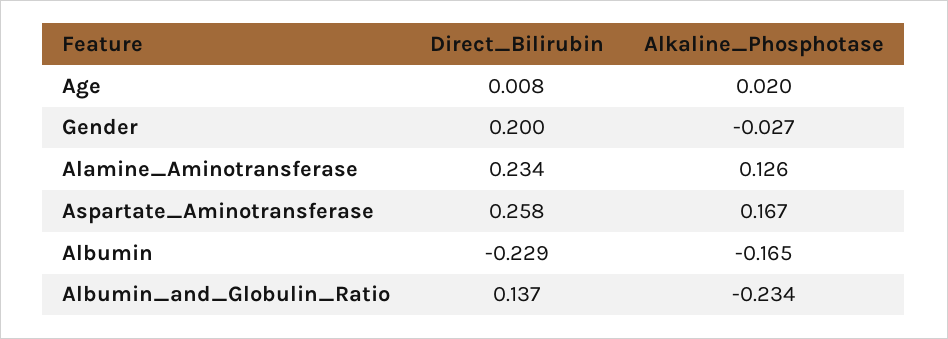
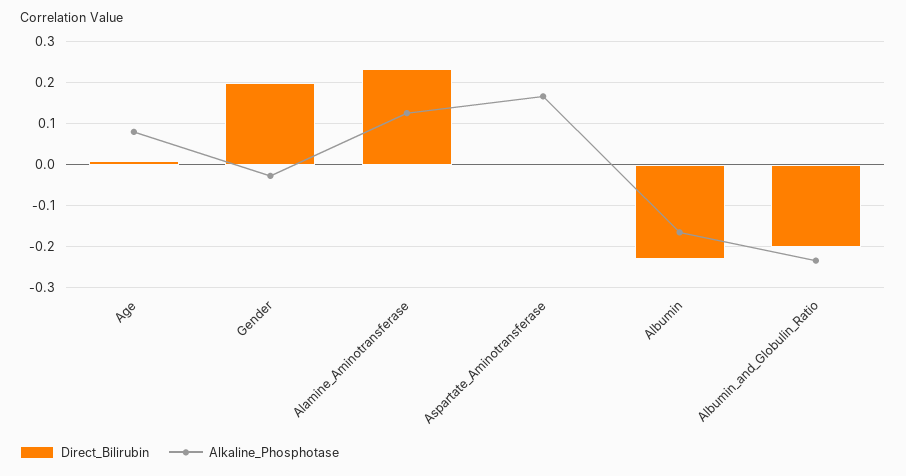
Alkaline_Phosphotase, Age: 0.02 -> 0.08
Direct_Bilirubin, Aspartate_Aminotransferase: 0.258 -> 0
Direct_Bilirubin, Albumin_and_Globulin_Ratio: 0.137 -> -0.2

